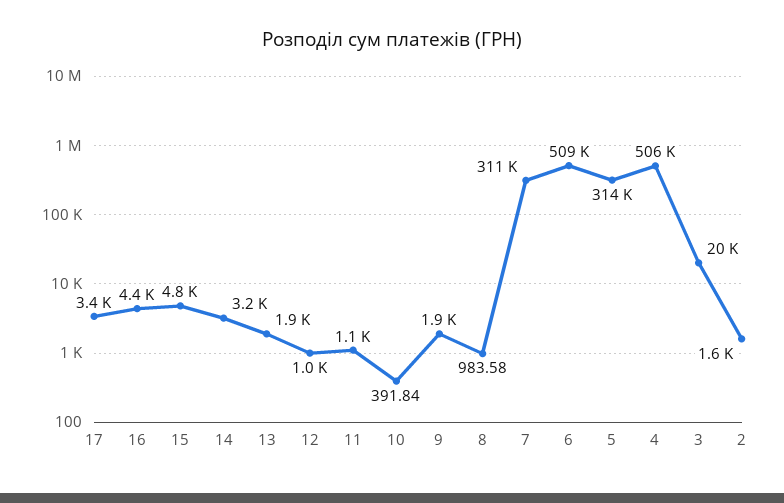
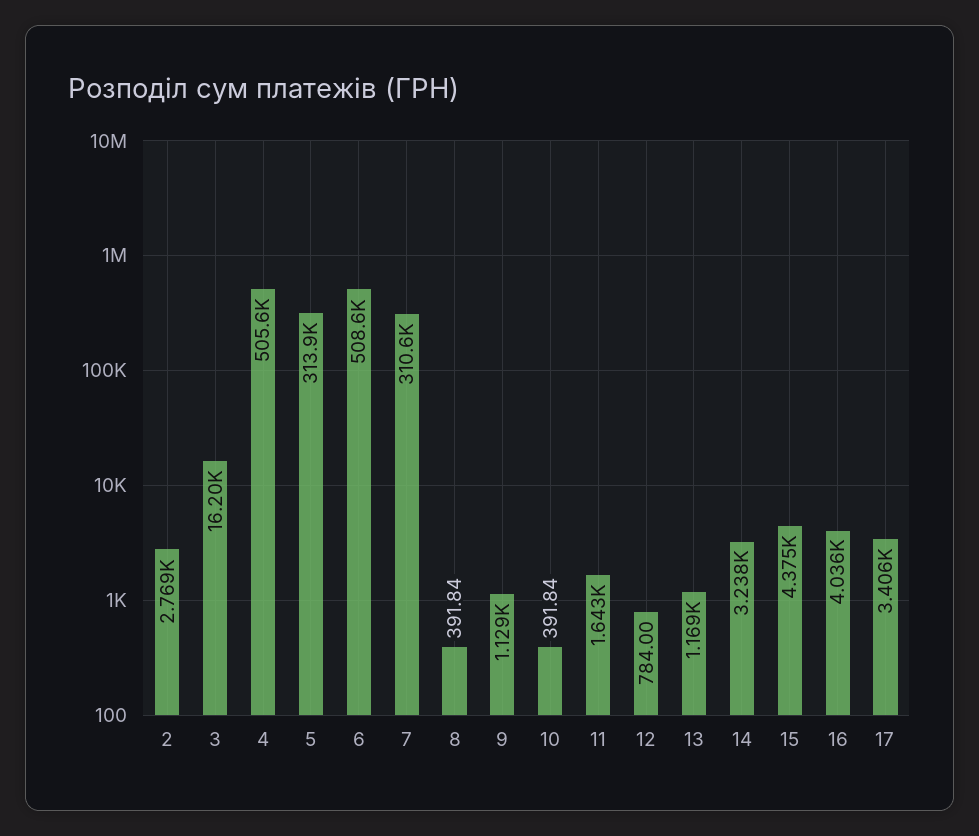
16: 4400 -> 4036
15: 4800 -> 4375
13: 1900 -> 1169
12: 1000 -> 784
11: 1100 -> 1643
9: 1900 -> 1129
8: 983.58 -> 391.84
3: 20000 -> 16200
2: 1600 -> 2769

